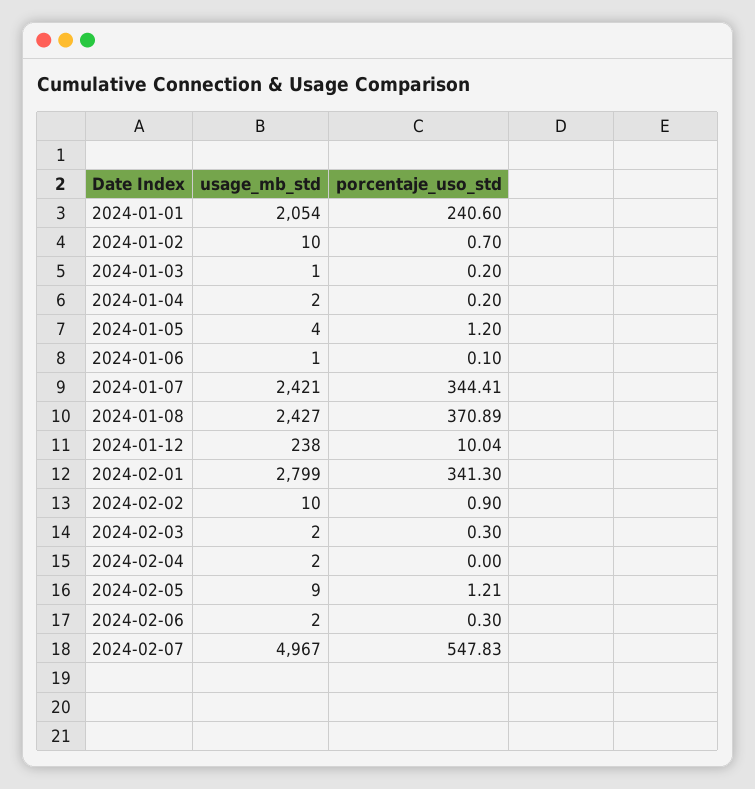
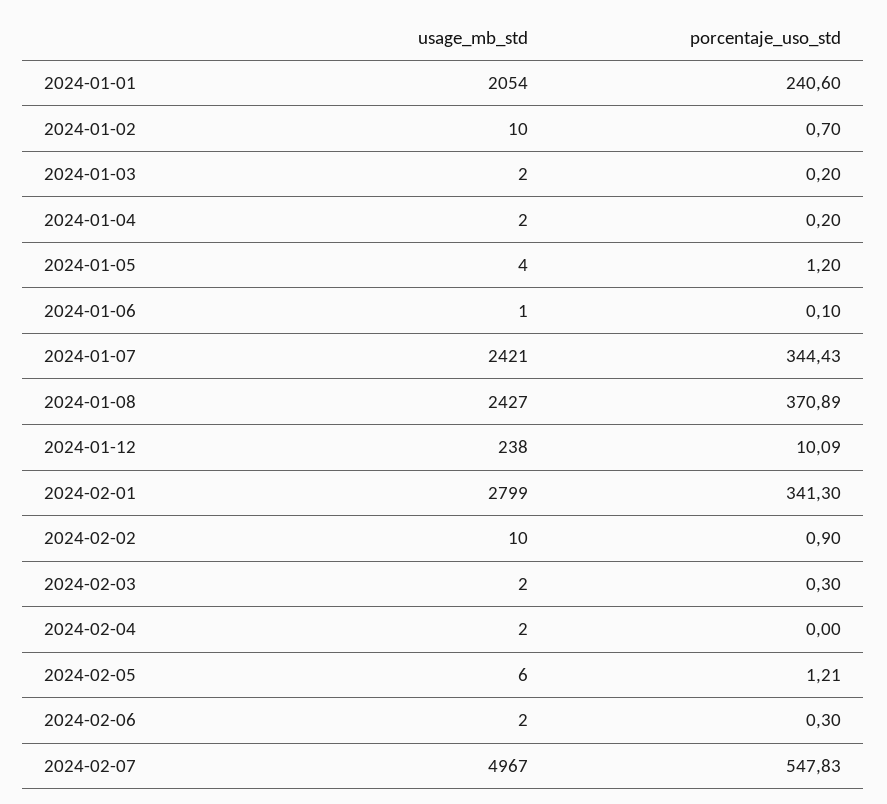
usage_mb_std, 2024-01-03: 1 -> 2
porcentaje_uso_std, 2024-01-07: 344.41 -> 344.43
porcentaje_uso_std, 2024-01-12: 10.04 -> 10.09
usage_mb_std, 2024-02-05: 9 -> 6

